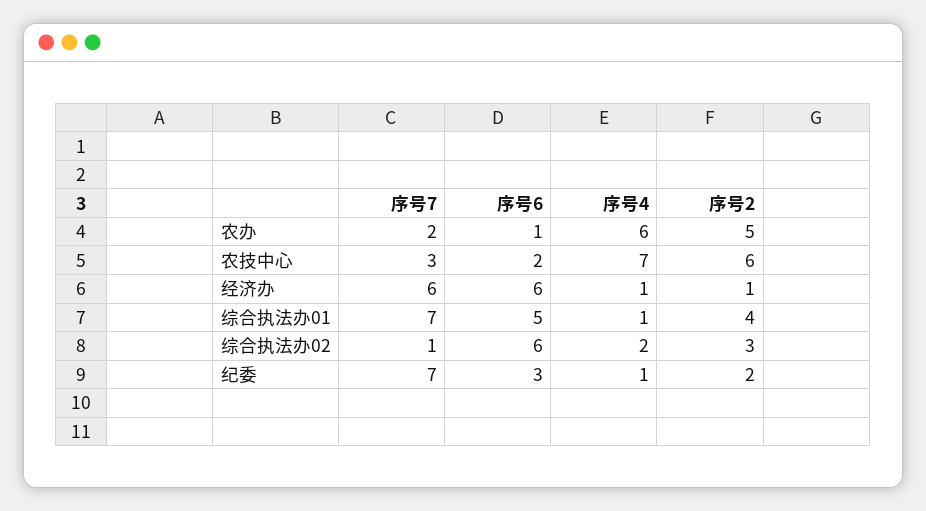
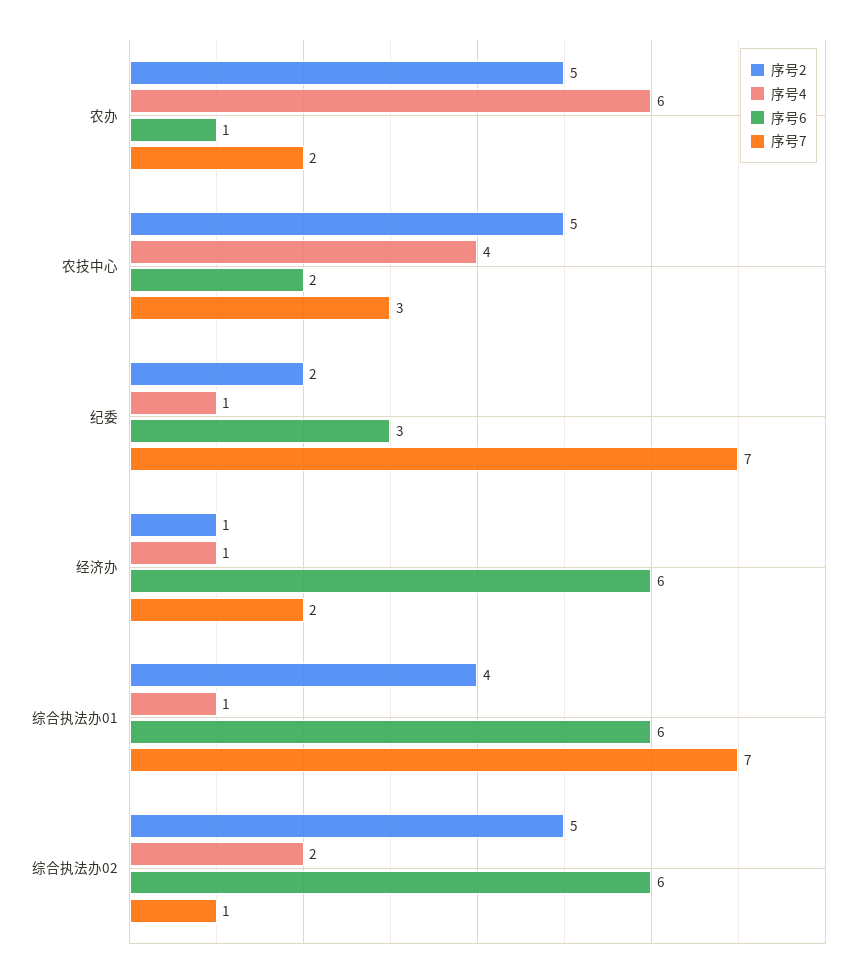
序号4, 农技中心: 7 -> 4
序号2, 农技中心: 6 -> 5
序号7, 经济办: 6 -> 2
序号6, 综合执法办01: 5 -> 6
序号2, 综合执法办02: 3 -> 5

